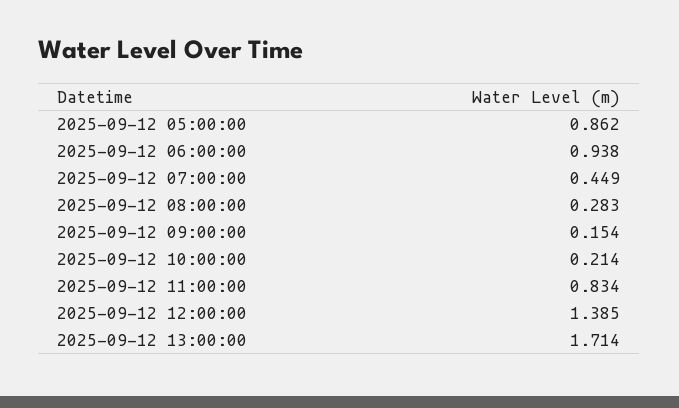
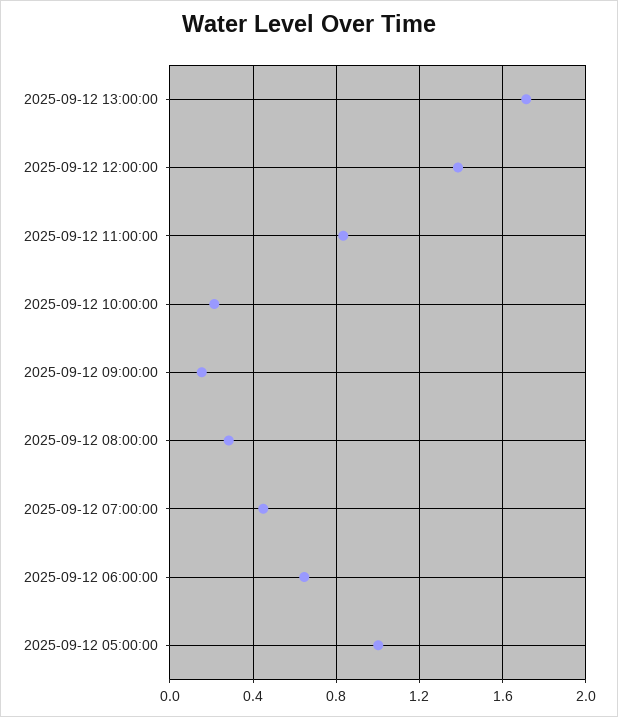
2025-09-12 05:00:00: 0.862 -> 1
2025-09-12 06:00:00: 0.938 -> 0.65

